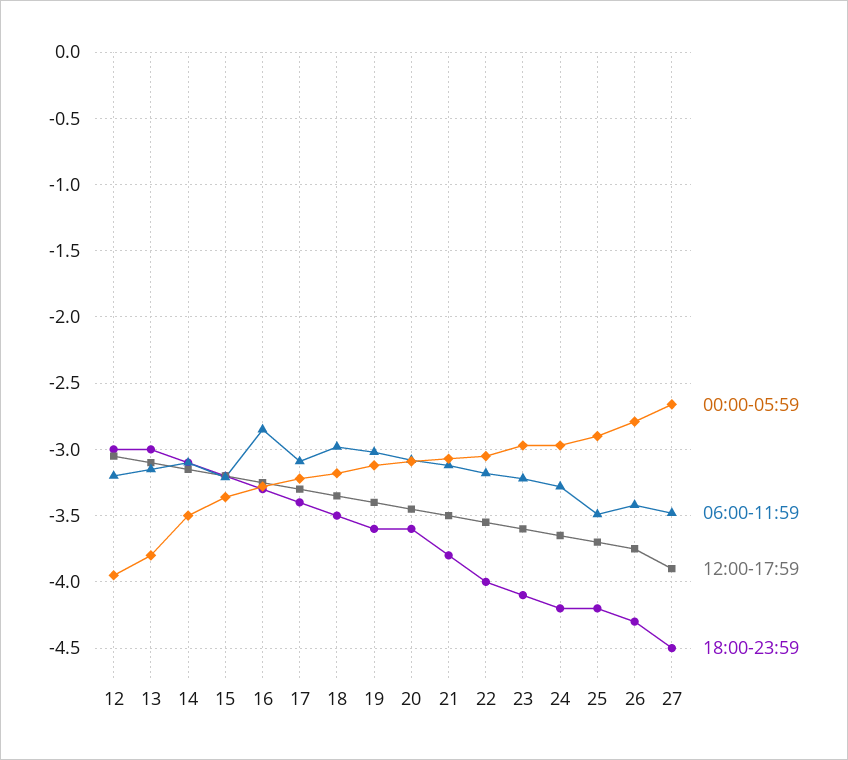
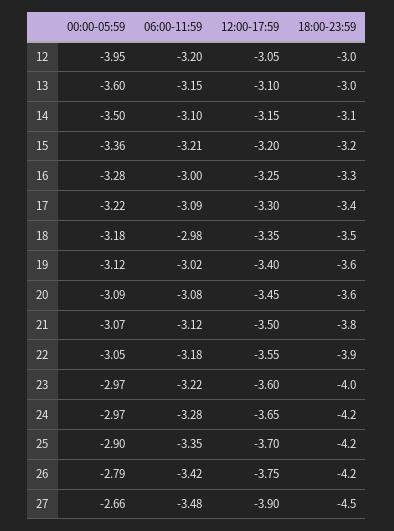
00:00-05:59, 13: -3.8 -> -3.6
06:00-11:59, 16: -2.85 -> -3
18:00-23:59, 22: -4 -> -3.9
18:00-23:59, 23: -4.1 -> -4
06:00-11:59, 25: -3.5 -> -3.35
18:00-23:59, 26: -4.3 -> -4.2

